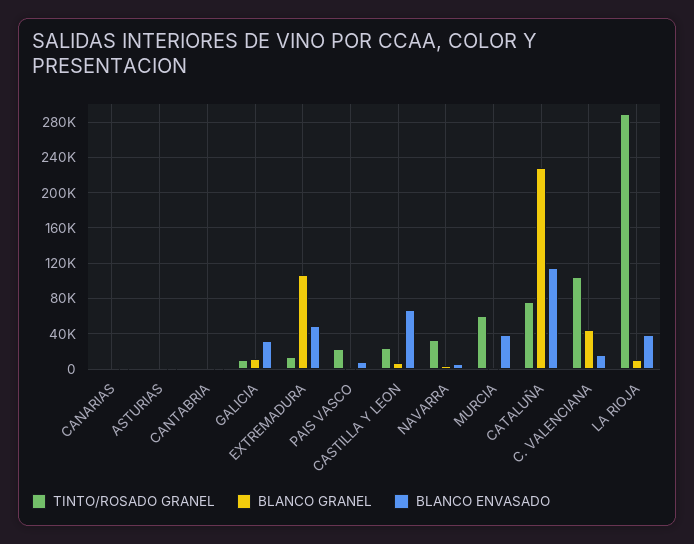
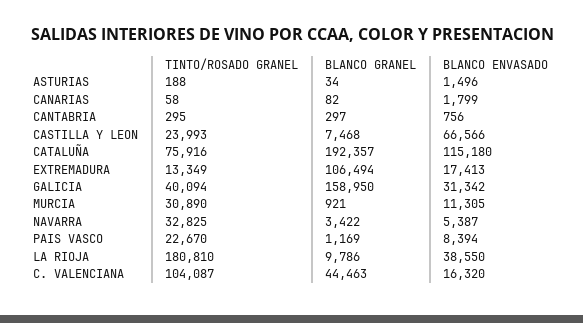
TINTO/ROSADO GRANEL, GALICIA: 10000 -> 40094
BLANCO GRANEL, GALICIA: 10000 -> 158950
BLANCO ENVASADO, EXTREMADURA: 50000 -> 17413
TINTO/ROSADO GRANEL, MURCIA: 60000 -> 30890
BLANCO ENVASADO, MURCIA: 40000 -> 11305
BLANCO GRANEL, CATALUÑA: 230000 -> 192357
TINTO/ROSADO GRANEL, LA RIOJA: 290000 -> 180810

